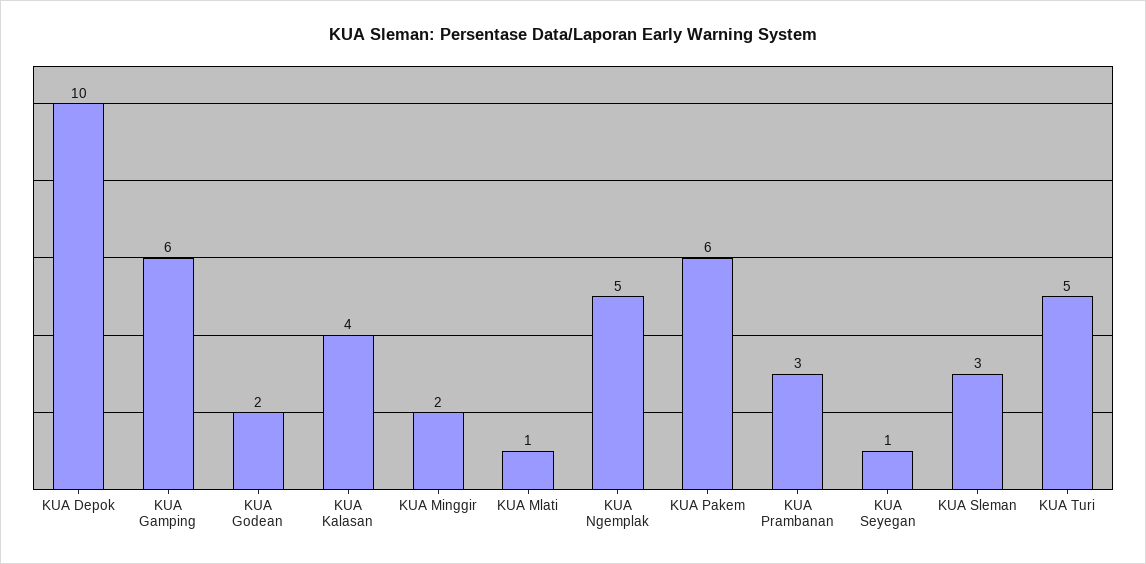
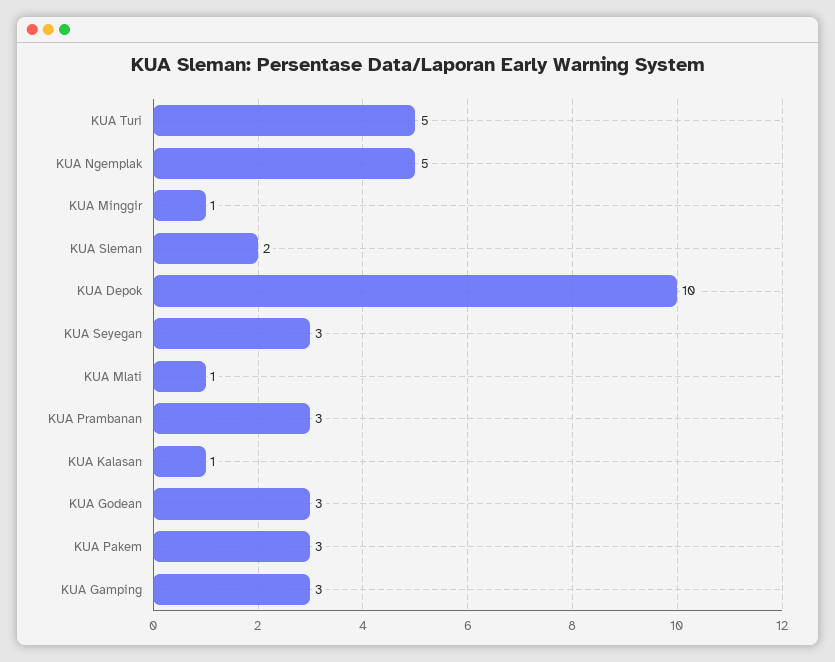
KUA Gamping: 6 -> 3
KUA Godean: 2 -> 3
KUA Kalasan: 4 -> 1
KUA Minggir: 2 -> 1
KUA Pakem: 6 -> 3
KUA Seyegan: 1 -> 3
KUA Sleman: 3 -> 2

